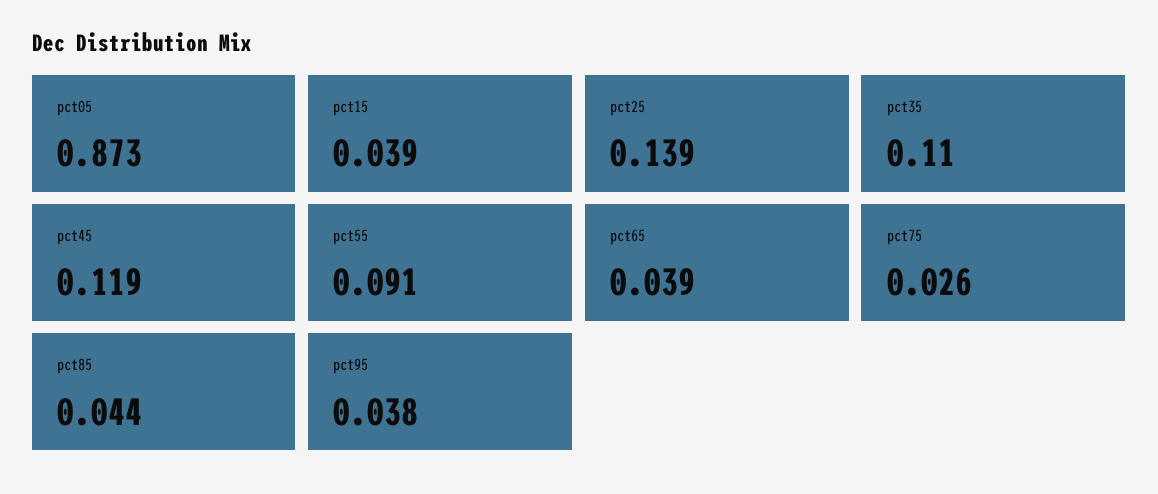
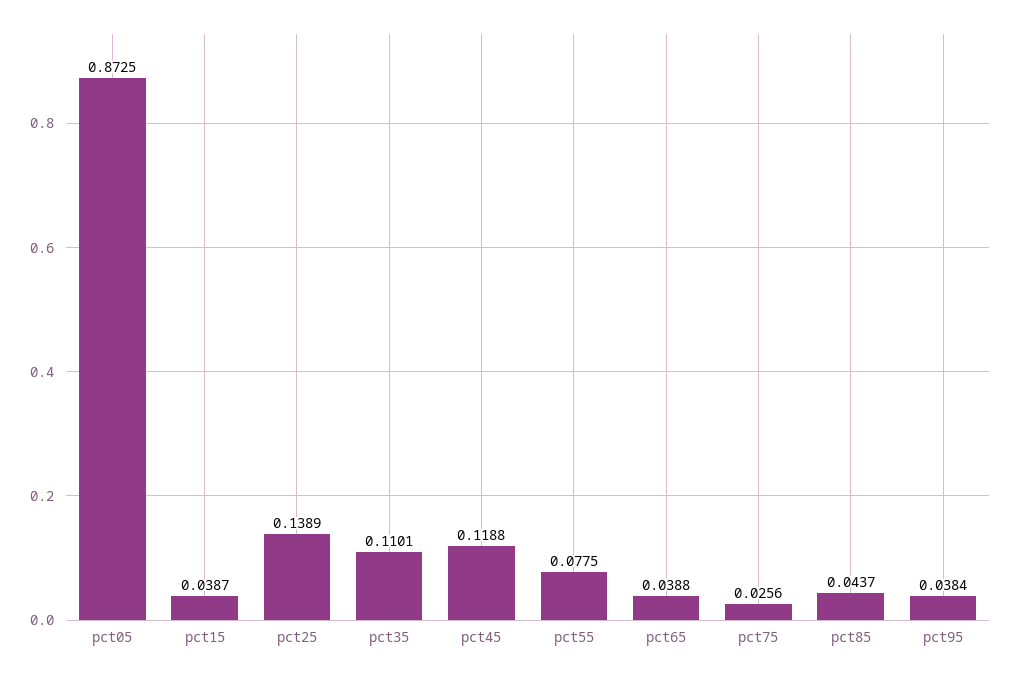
pct55: 0.091 -> 0.0775

